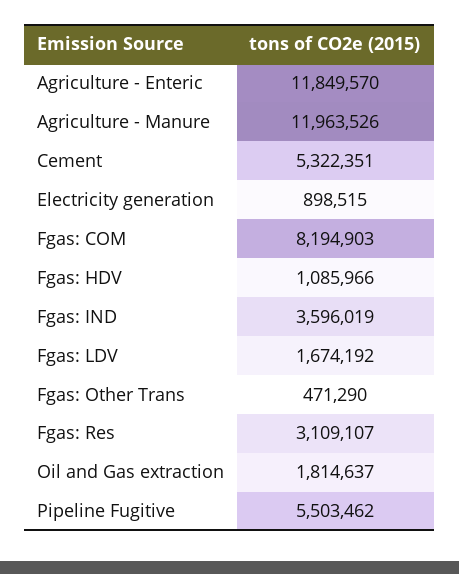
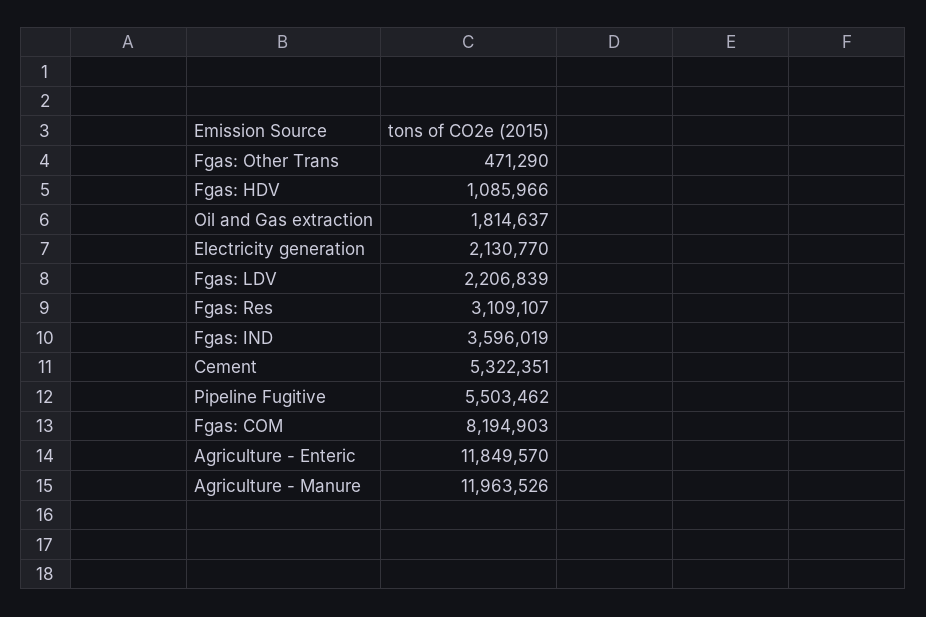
Electricity generation: 898515 -> 2130770
Fgas: LDV: 1674192 -> 2206839

